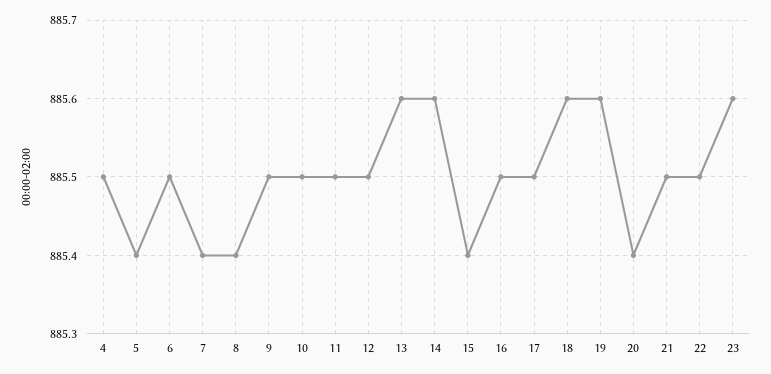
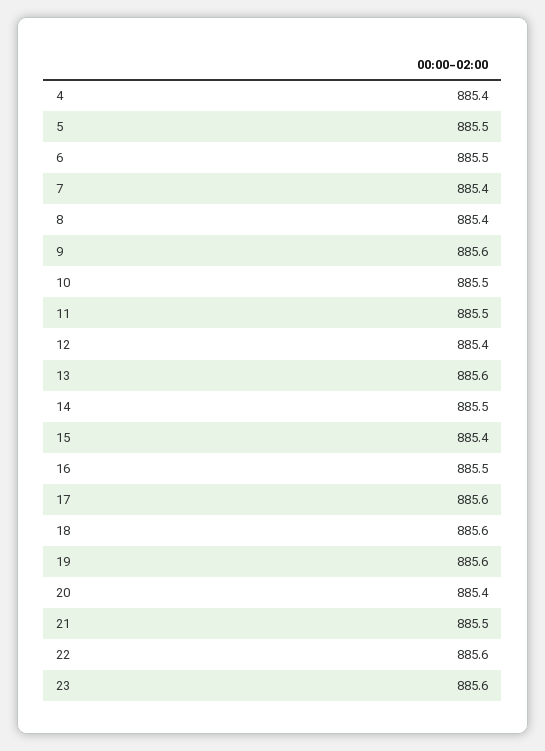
4: 885.5 -> 885.4
5: 885.4 -> 885.5
9: 885.5 -> 885.6
12: 885.5 -> 885.4
14: 885.6 -> 885.5
17: 885.5 -> 885.6
22: 885.5 -> 885.6

